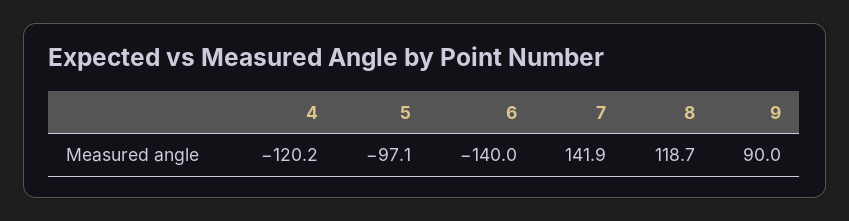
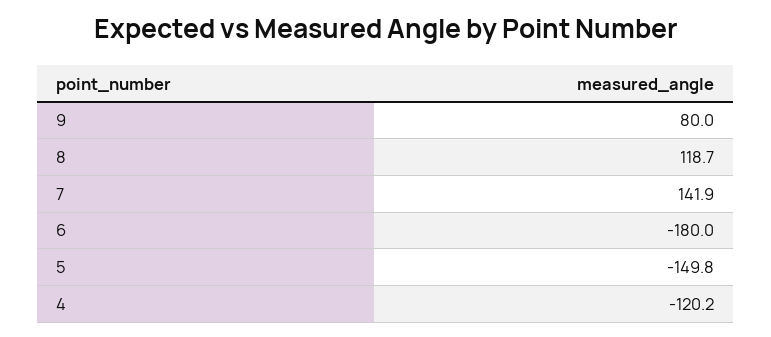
5: -97.1 -> -149.8
6: -140 -> -180
9: 90 -> 80

